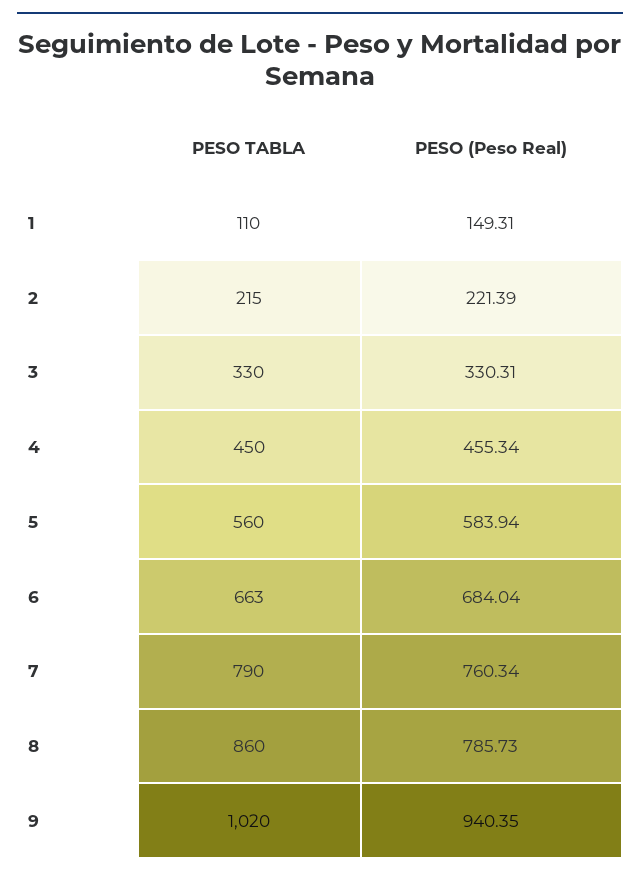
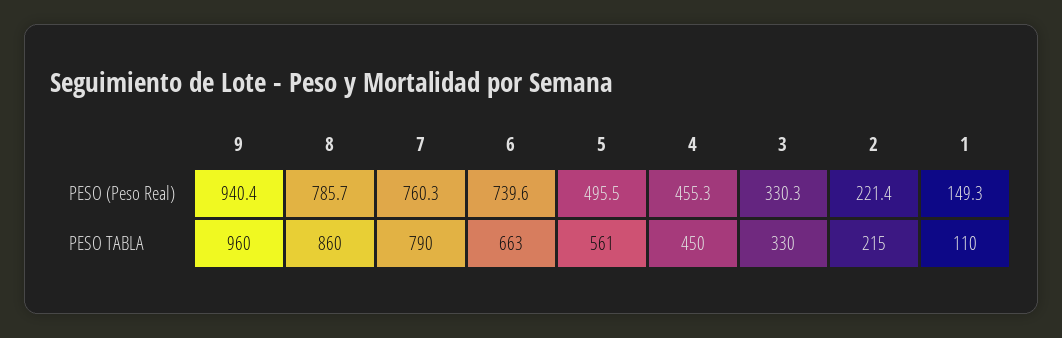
PESO TABLA, 5: 560 -> 561
PESO (Peso Real), 5: 583.94 -> 495.5
PESO (Peso Real), 6: 684.04 -> 739.6
PESO TABLA, 9: 1020 -> 960

